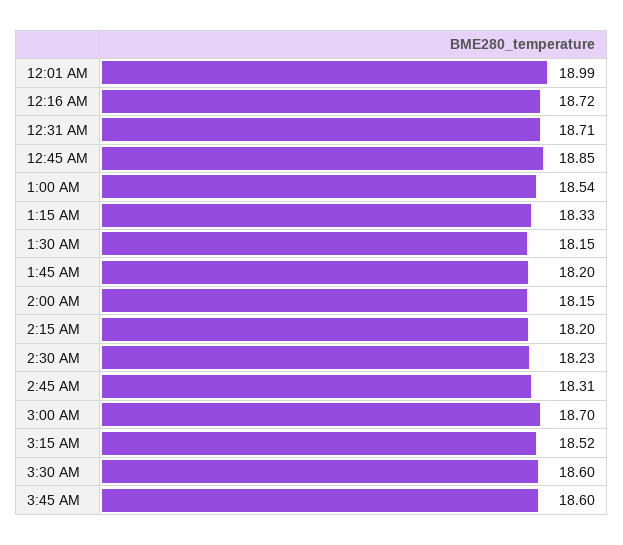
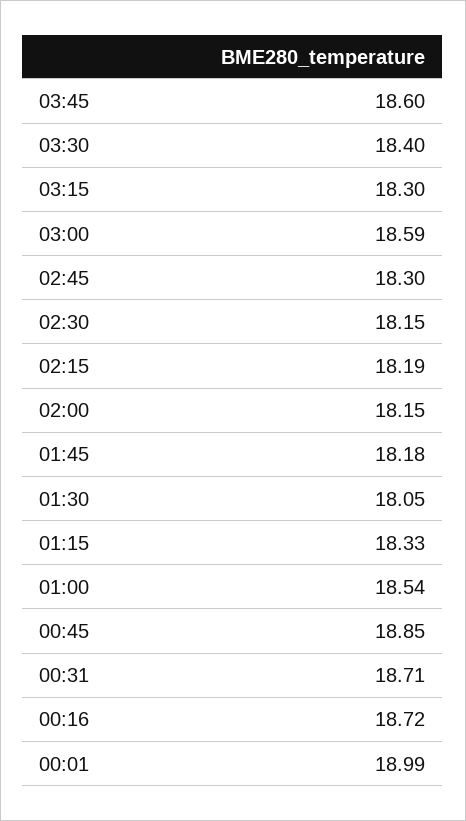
1:30 AM: 18.15 -> 18.05
1:45 AM: 18.2 -> 18.18
2:15 AM: 18.2 -> 18.19
2:30 AM: 18.23 -> 18.15
2:45 AM: 18.31 -> 18.3
3:00 AM: 18.7 -> 18.59
3:15 AM: 18.52 -> 18.3
3:30 AM: 18.6 -> 18.4

